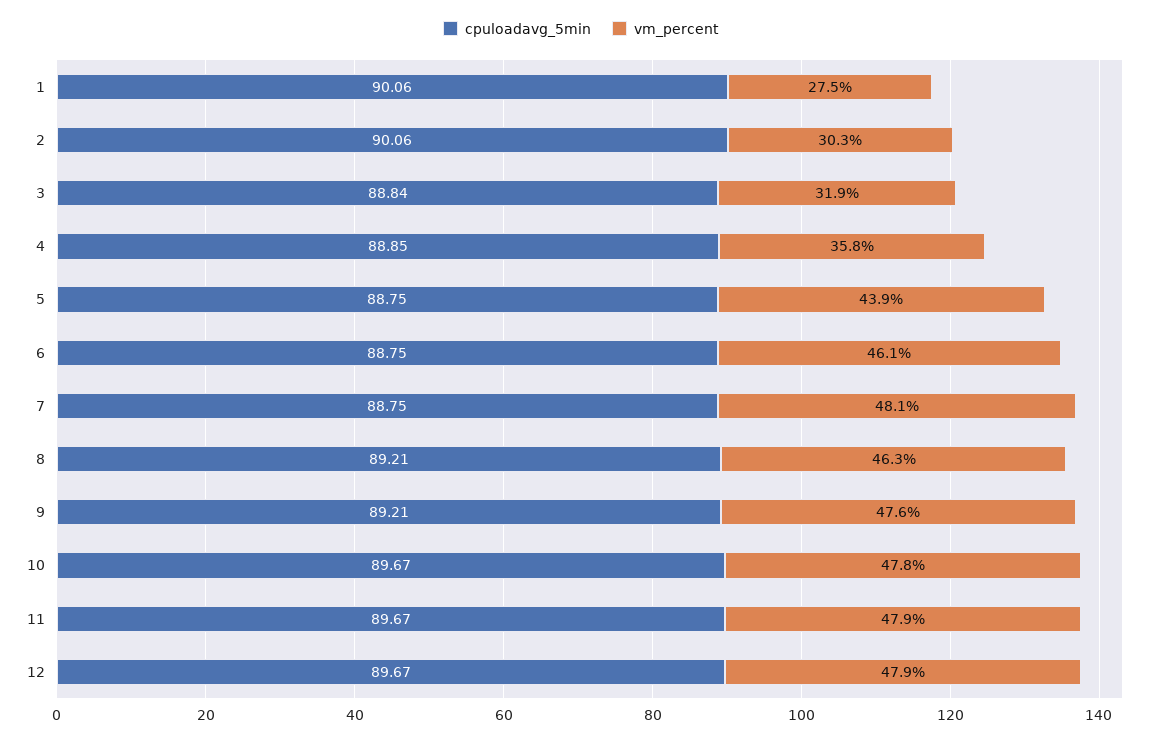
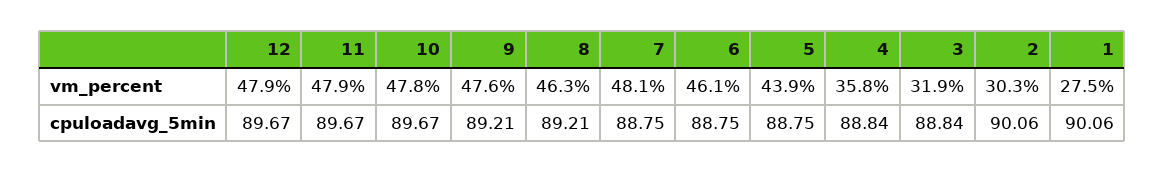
cpuloadavg_5min, 4: 88.85 -> 88.84

